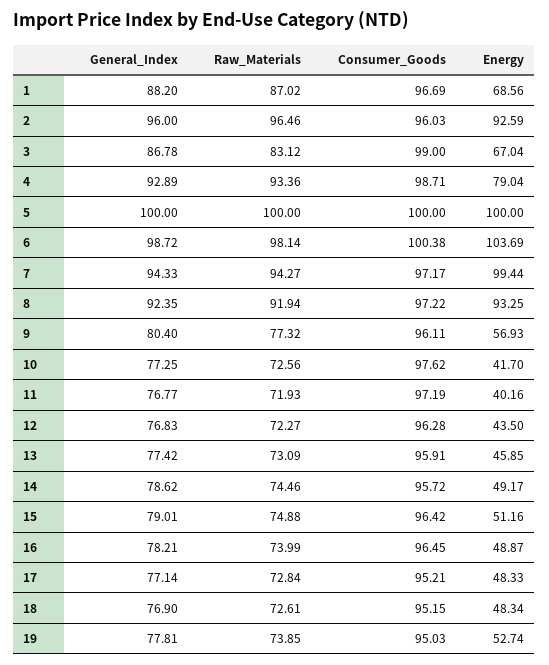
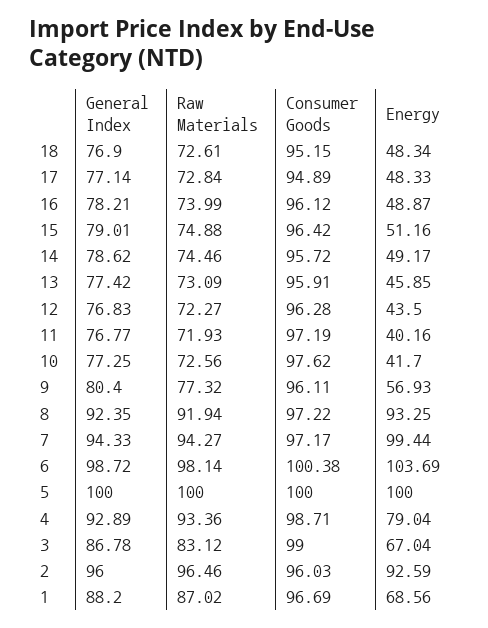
Consumer_Goods, 16: 96.45 -> 96.12
Consumer_Goods, 17: 95.21 -> 94.89
General_Index, 19: 77.81 -> none
Raw_Materials, 19: 73.85 -> none
Consumer_Goods, 19: 95.03 -> none
Energy, 19: 52.74 -> none

